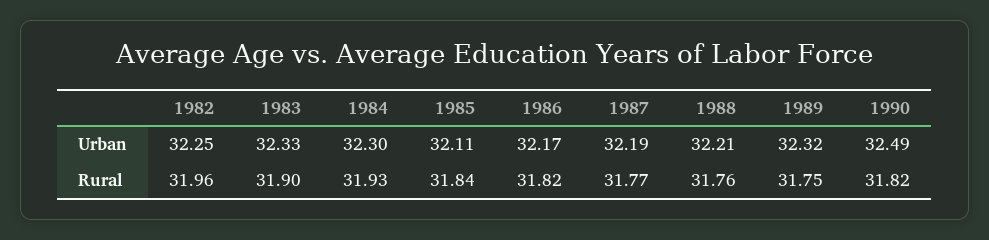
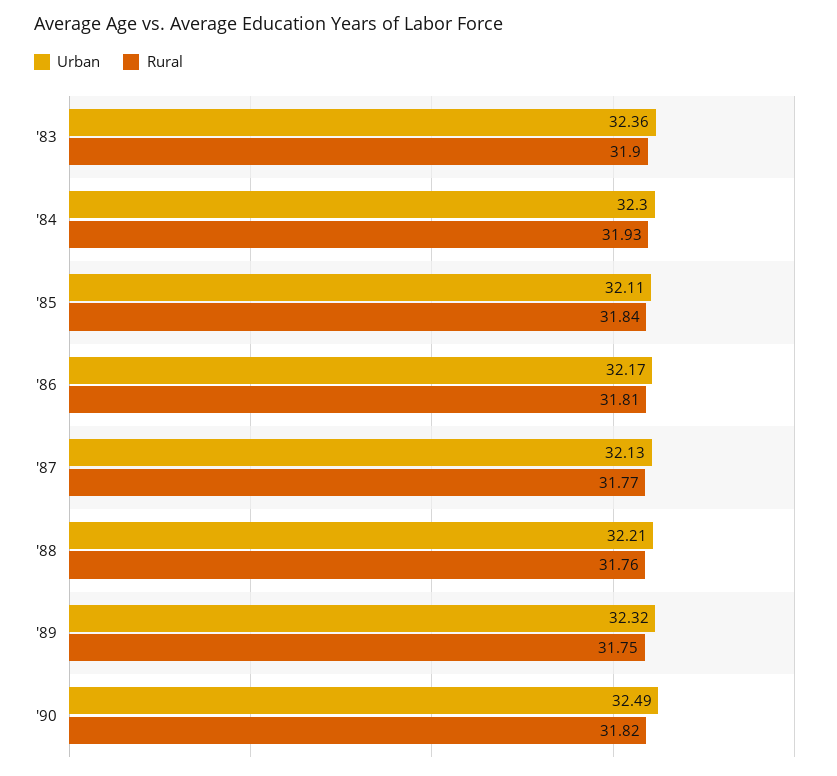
Urban, 1982: 32.25 -> none
Urban, 1983: 32.33 -> 32.36
Urban, 1987: 32.19 -> 32.13
Rural, 1982: 31.96 -> none
Rural, 1986: 31.82 -> 31.81

